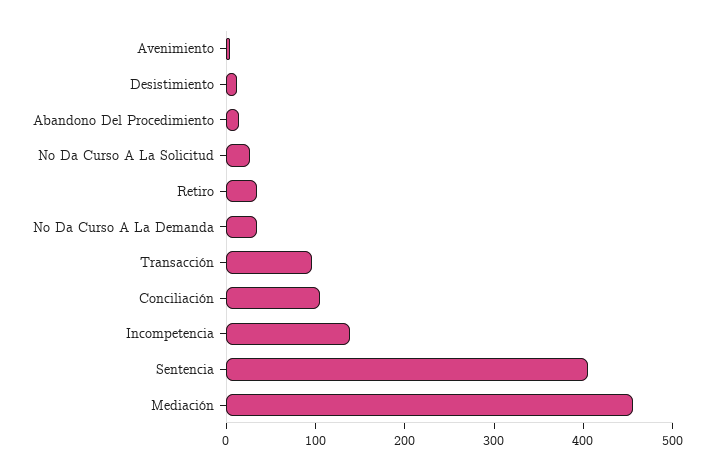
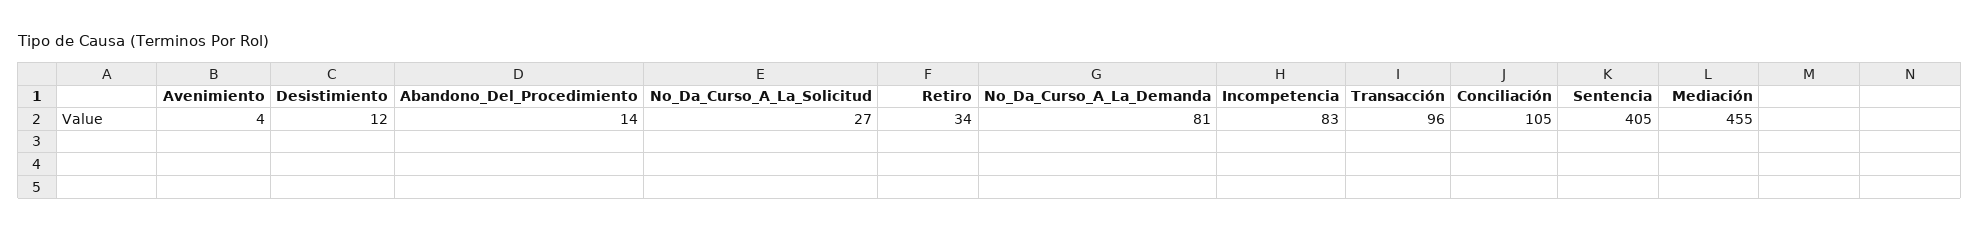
No Da Curso A La Demanda: 40 -> 81
Incompetencia: 140 -> 83

